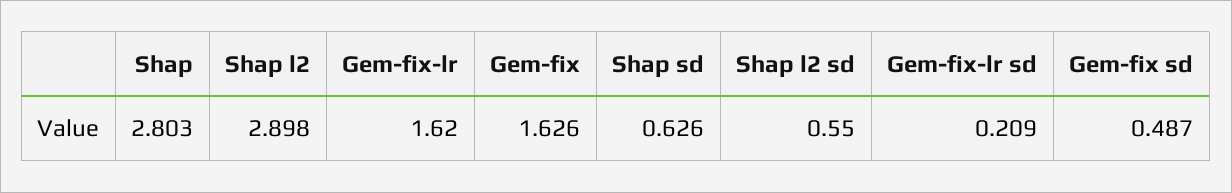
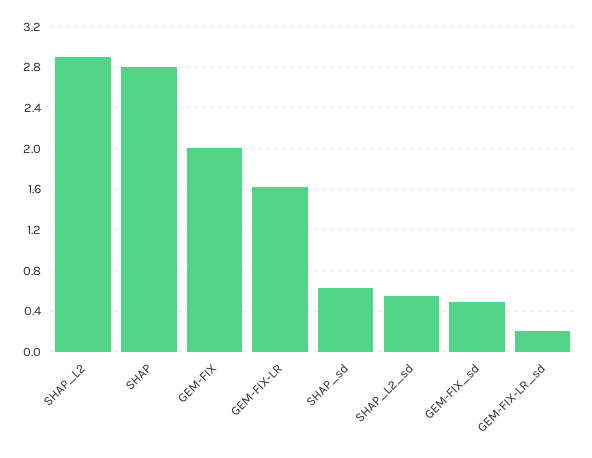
Gem-fix: 1.626 -> 2

